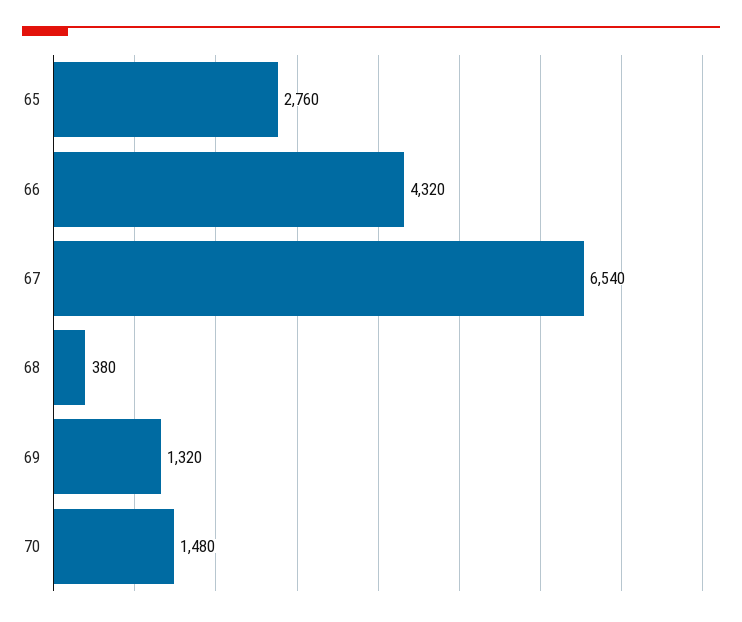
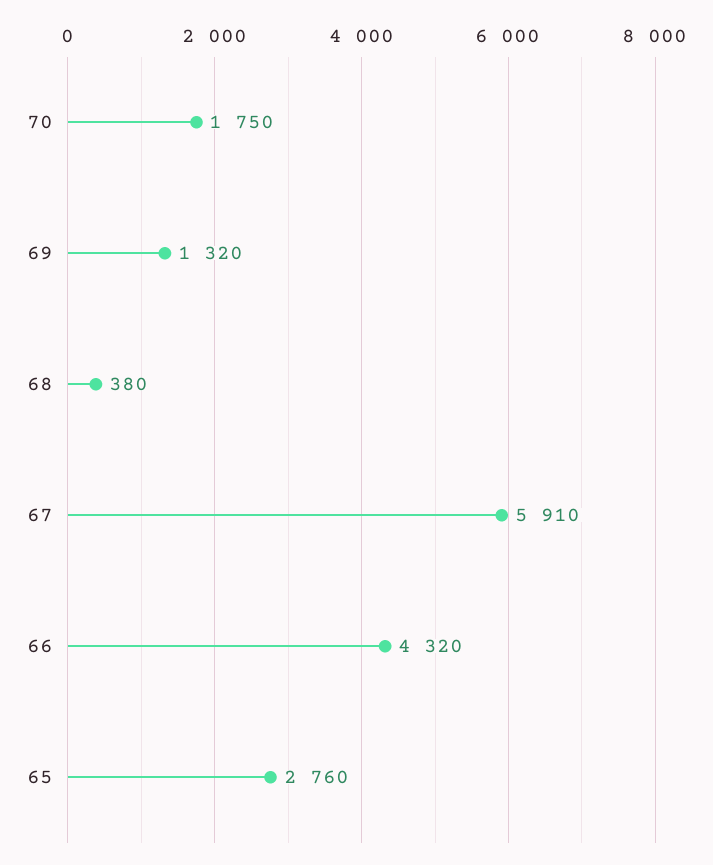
67: 6540 -> 5910
70: 1480 -> 1750

